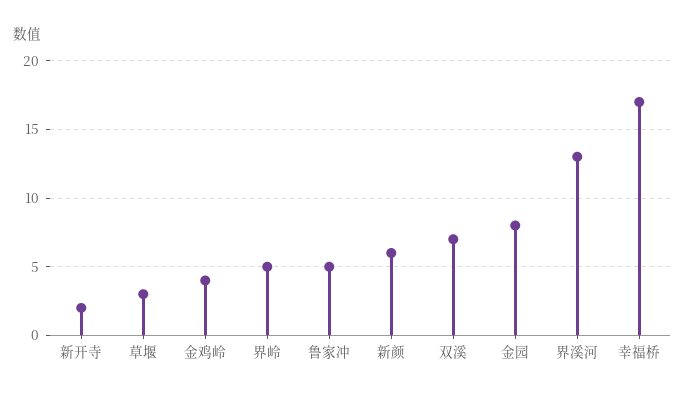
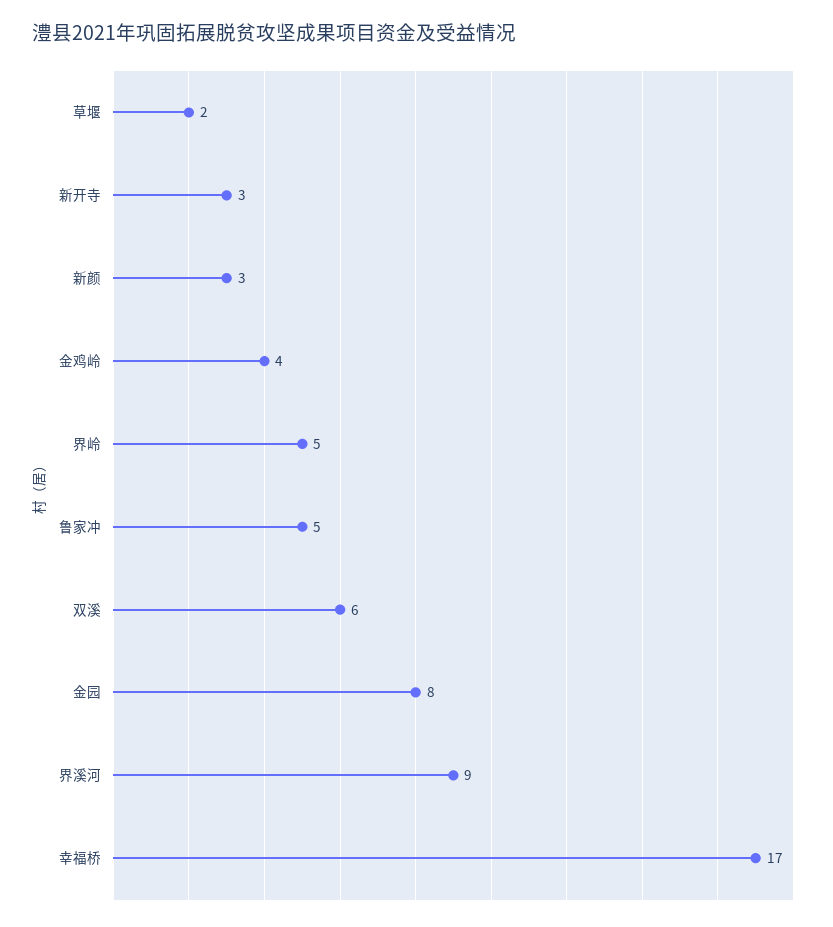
新开寺: 2 -> 3
草堰: 3 -> 2
新颜: 6 -> 3
双溪: 7 -> 6
界溪河: 13 -> 9

